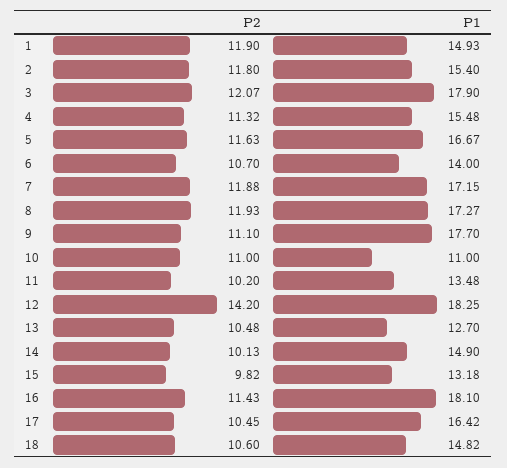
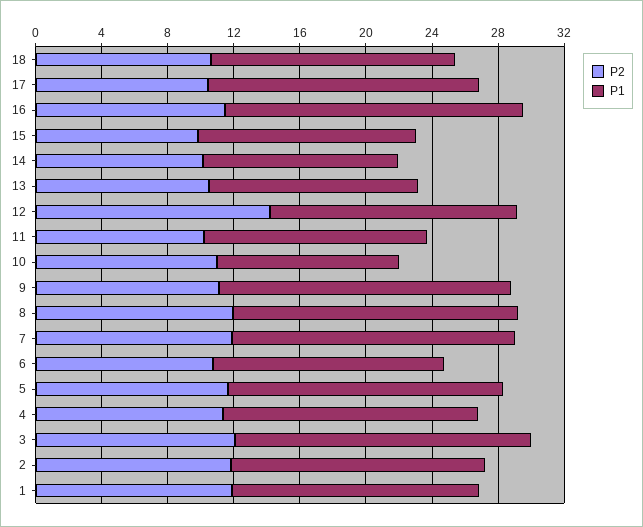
P1, 12: 18.25 -> 15
P1, 14: 14.9 -> 12

